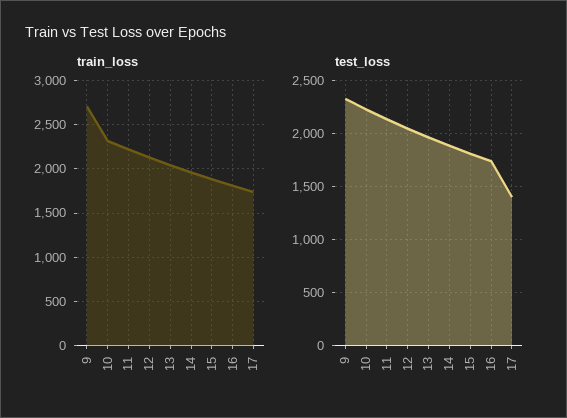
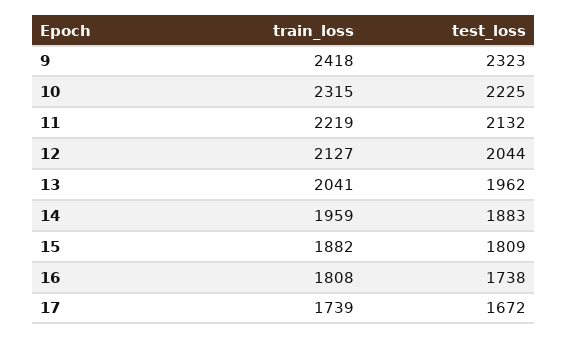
train_loss, 9: 2700 -> 2418
test_loss, 17: 1400 -> 1672

